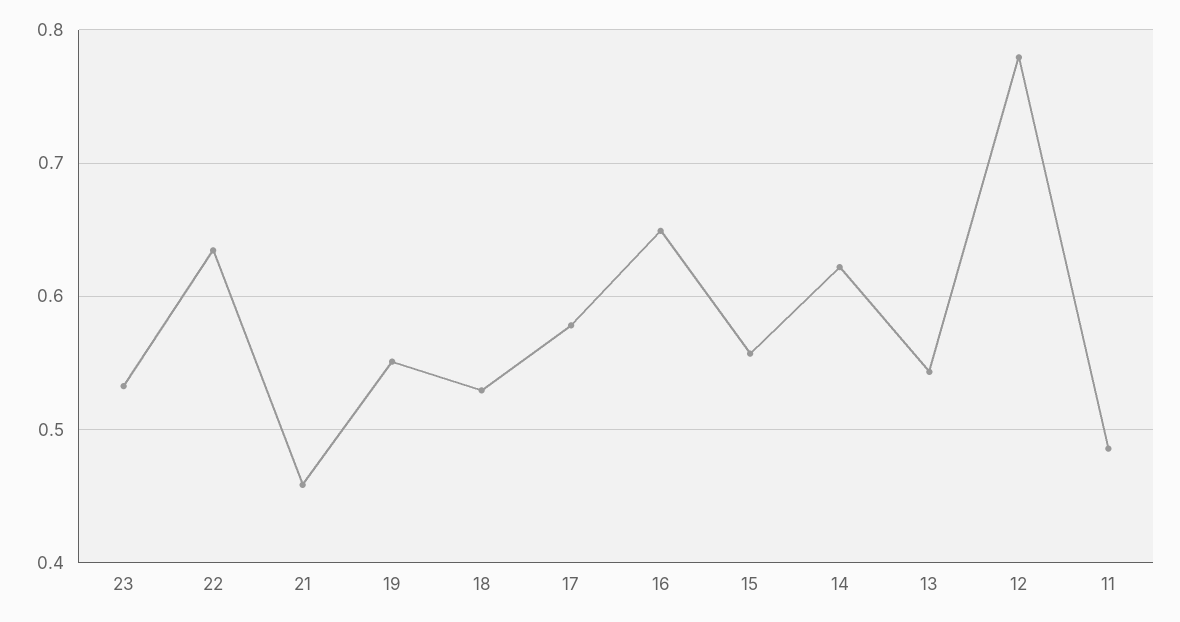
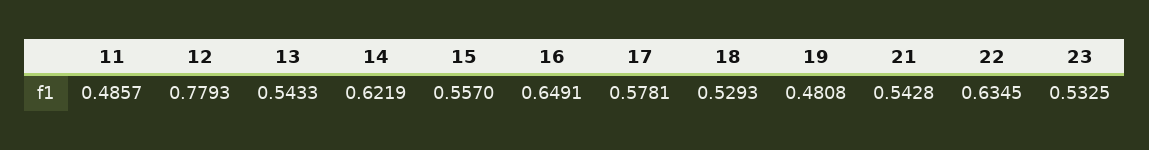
21: 0.46 -> 0.5428
19: 0.55 -> 0.4808

